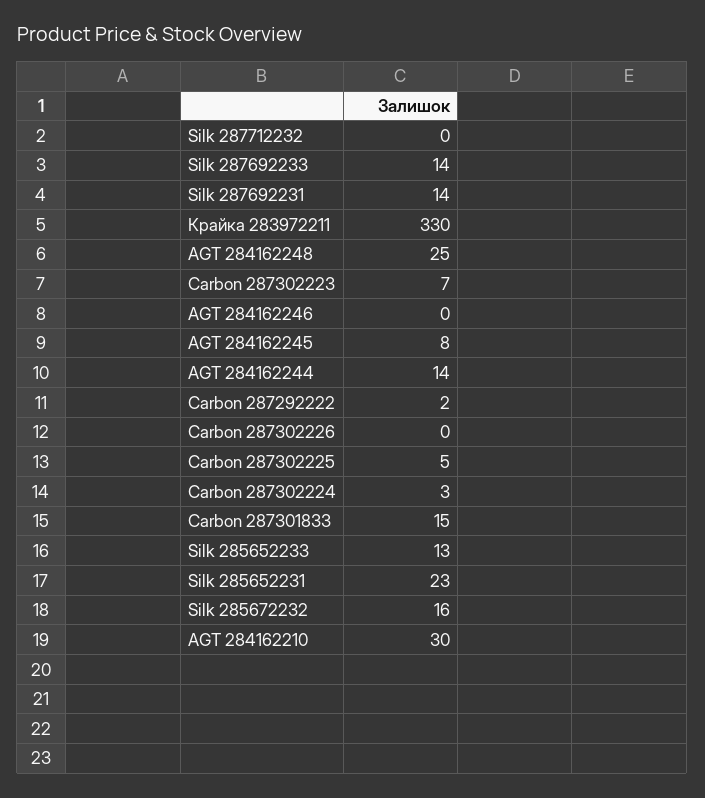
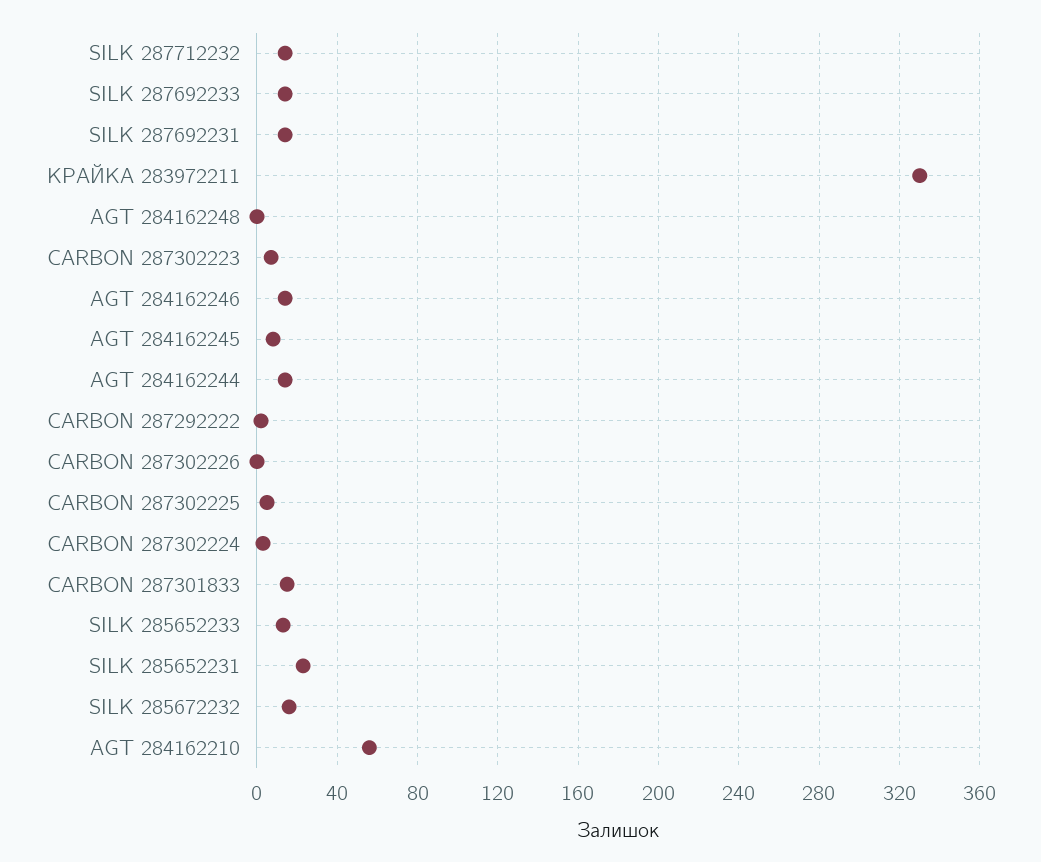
Silk 287712232: 0 -> 15
AGT 284162248: 25 -> 0
AGT 284162246: 0 -> 15
AGT 284162210: 30 -> 55

